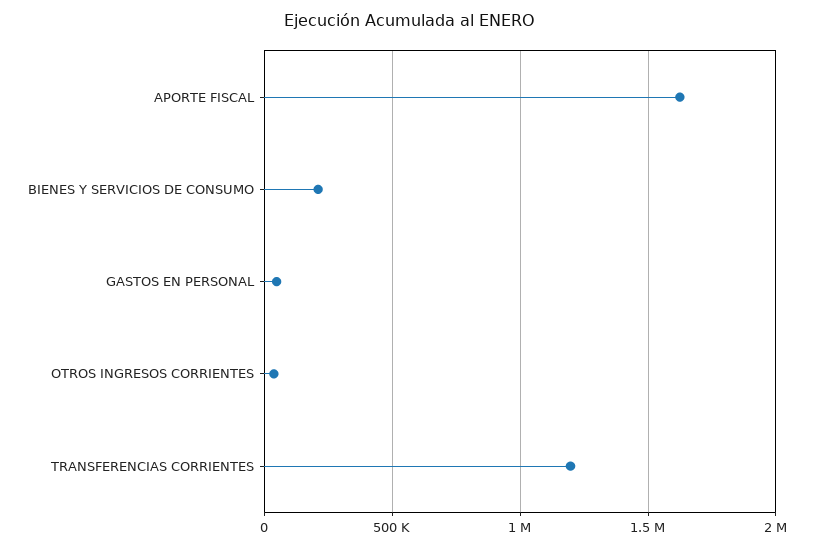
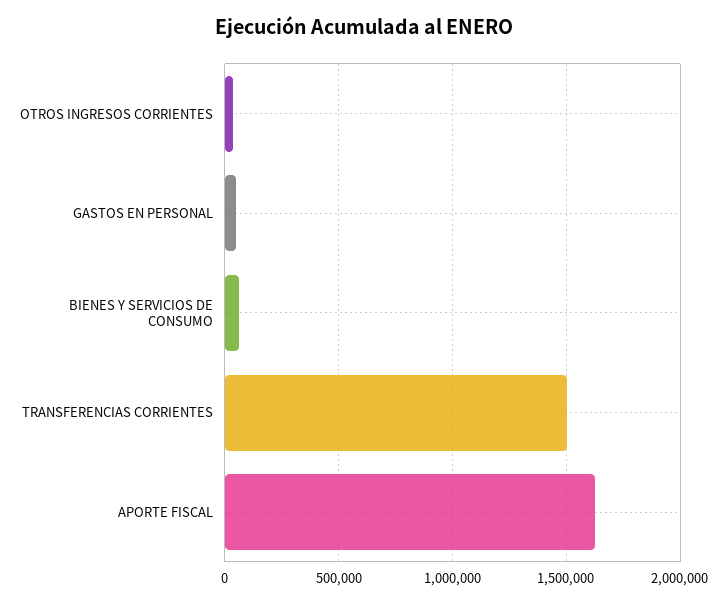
BIENES Y SERVICIOS DE CONSUMO: 200000 -> 50000
TRANSFERENCIAS CORRIENTES: 1200000 -> 1500000

